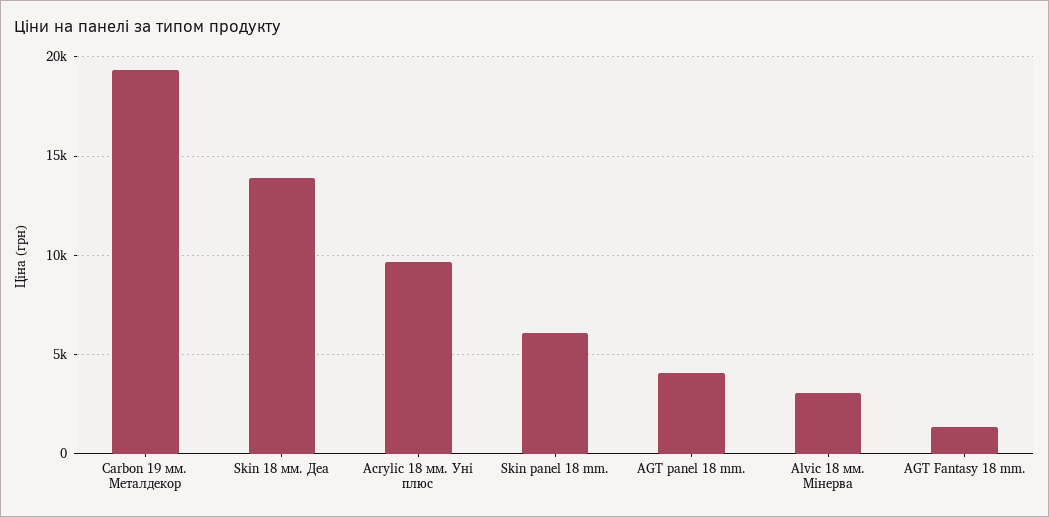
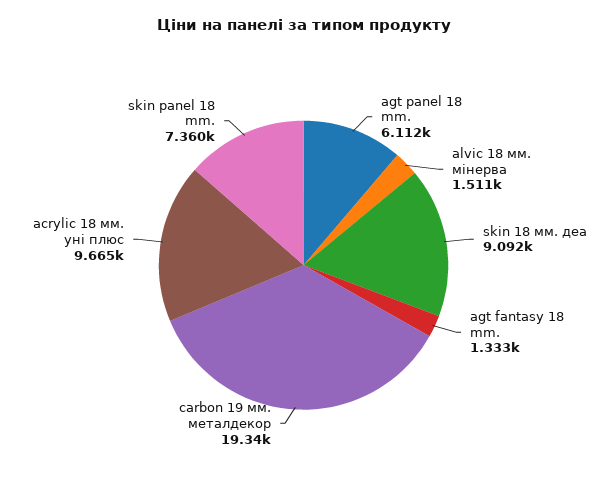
Skin 18 мм. Деа: 14000 -> 9092
Skin panel 18 mm.: 6000 -> 7360
AGT panel 18 mm.: 4000 -> 6112
Alvic 18 мм. Мінерва: 3000 -> 1511

